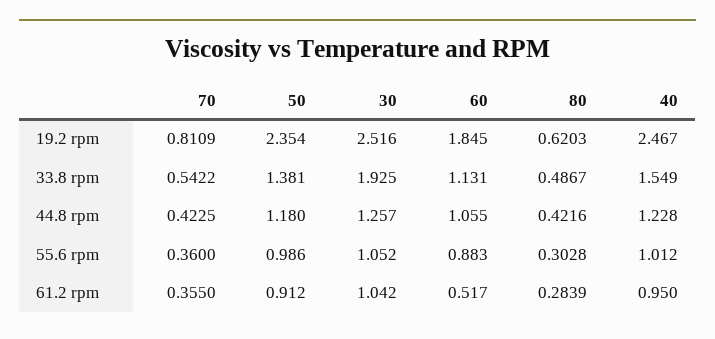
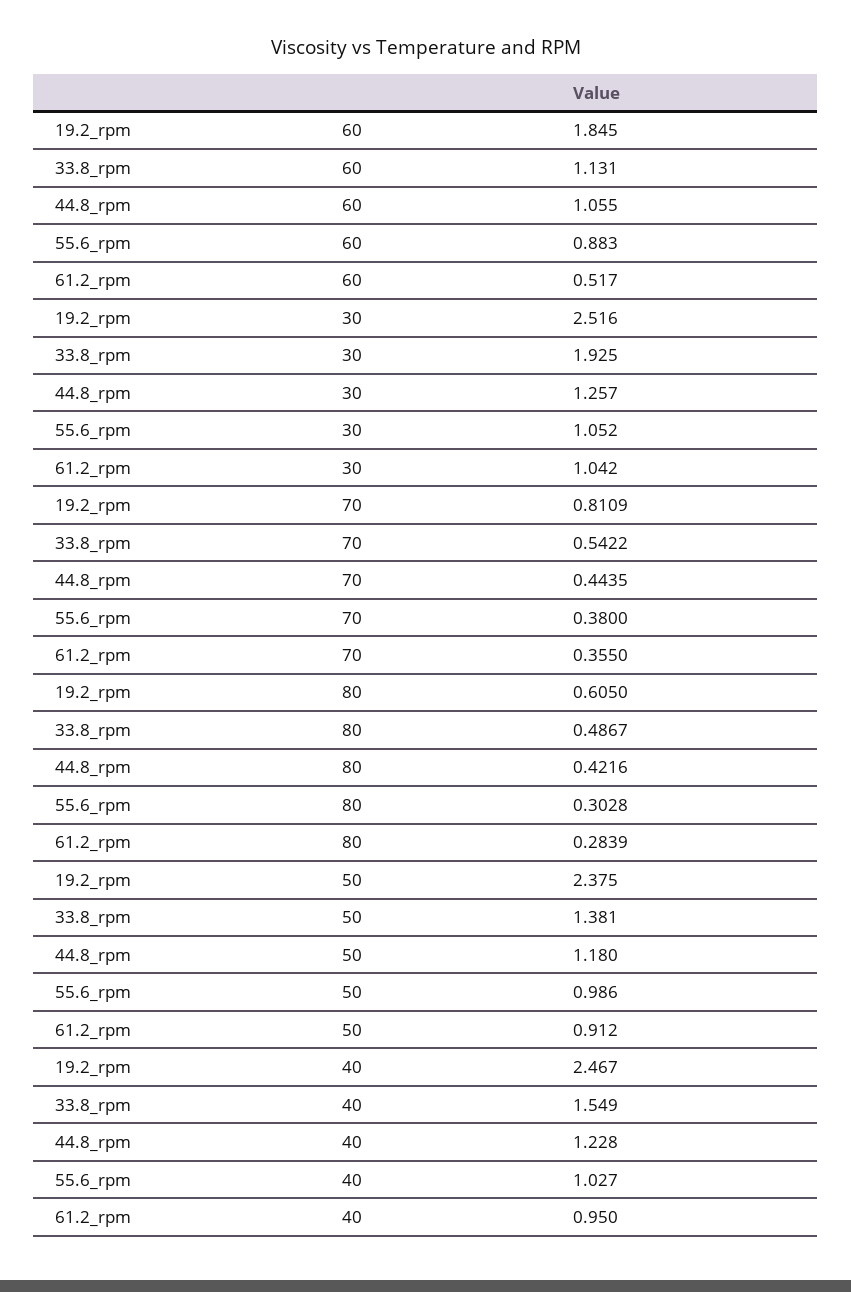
50, 19.2 rpm: 2.354 -> 2.375
80, 19.2 rpm: 0.6203 -> 0.605
70, 44.8 rpm: 0.4225 -> 0.4435
70, 55.6 rpm: 0.36 -> 0.38
40, 55.6 rpm: 1.012 -> 1.027

